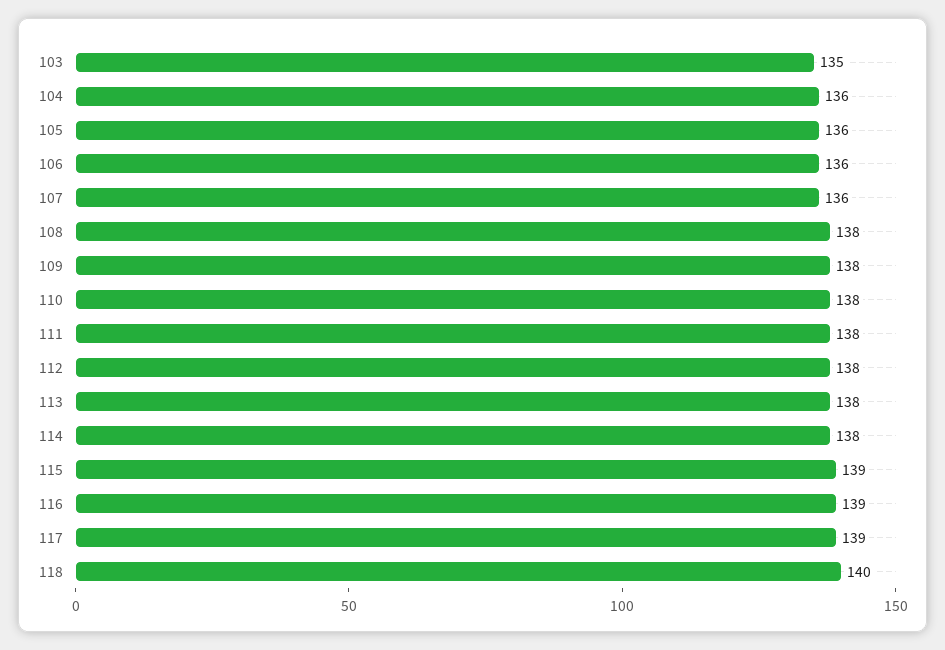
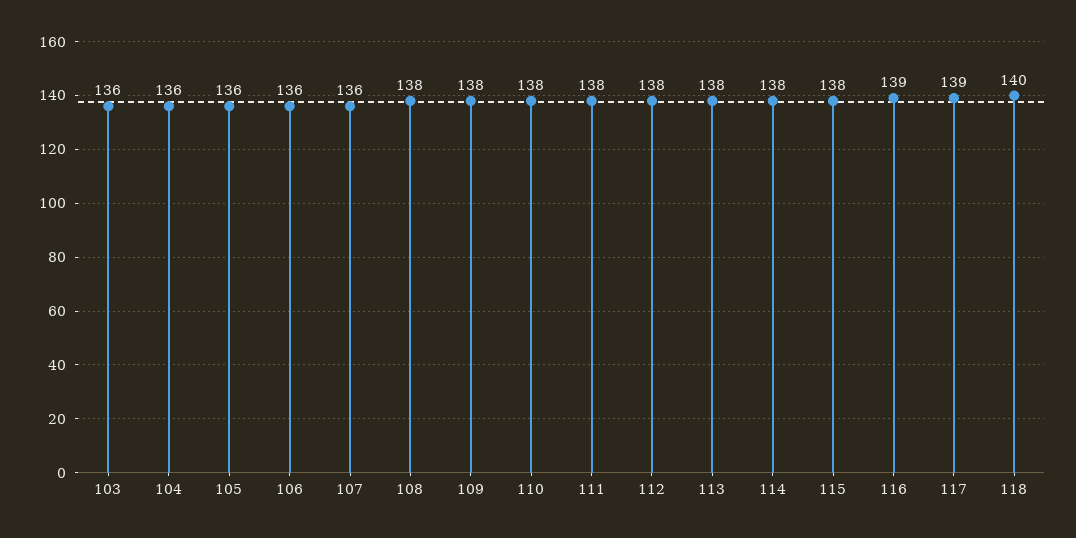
103: 135 -> 136
115: 139 -> 138

